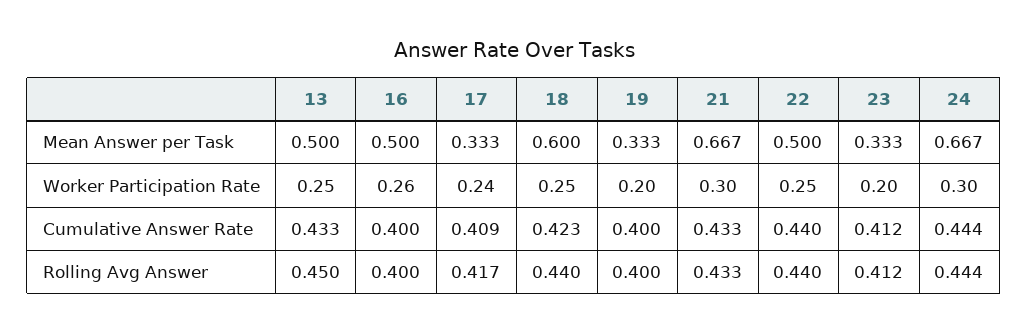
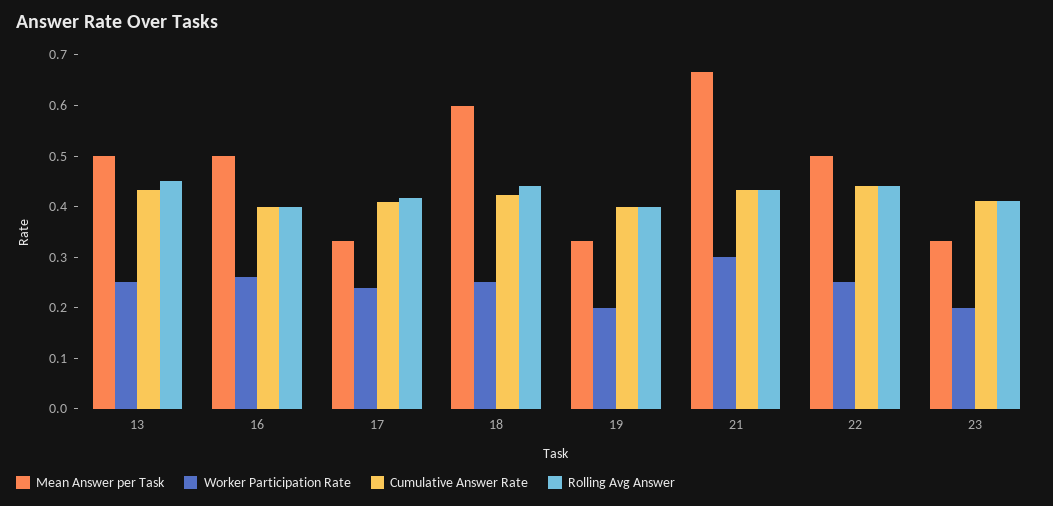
Mean Answer per Task, 24: 0.667 -> none
Worker Participation Rate, 24: 0.3 -> none
Cumulative Answer Rate, 24: 0.444 -> none
Rolling Avg Answer, 24: 0.444 -> none

